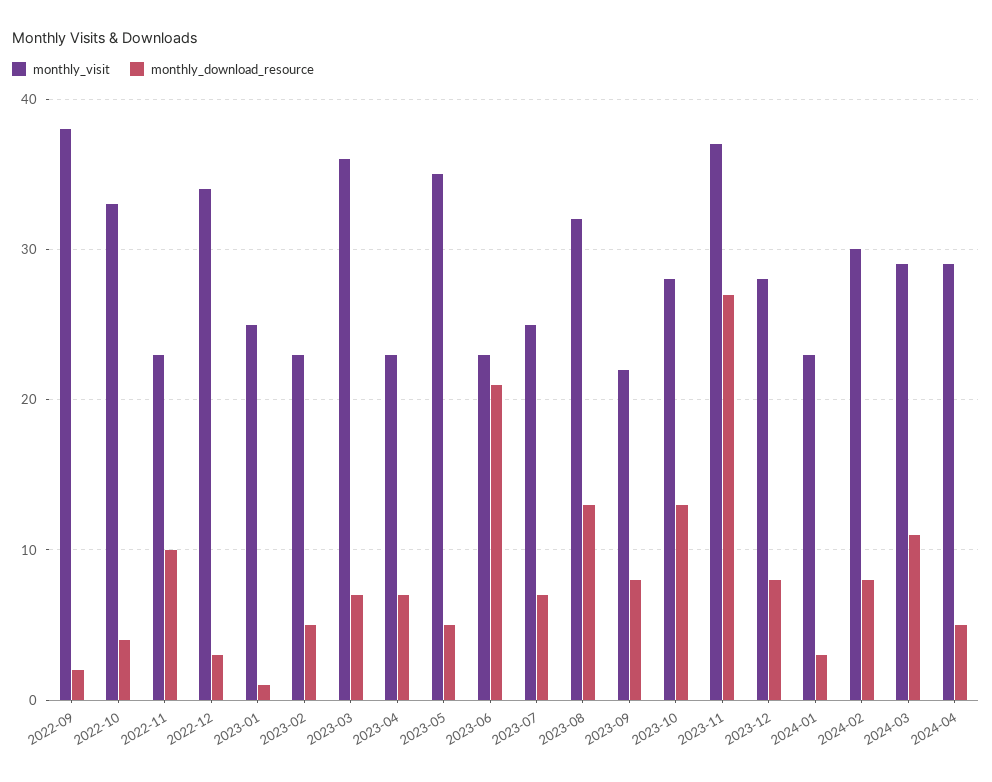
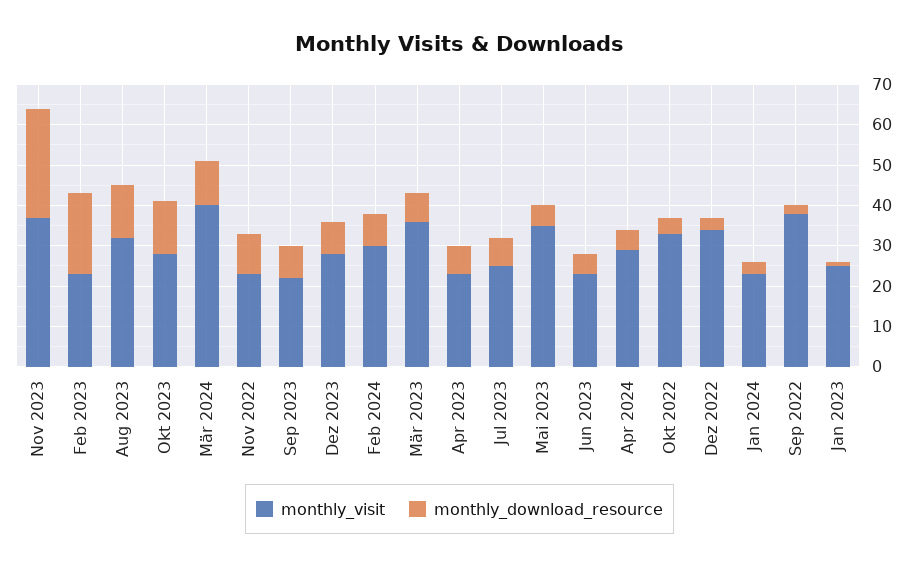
monthly_download_resource, 2023-02: 5 -> 20
monthly_download_resource, 2023-06: 21 -> 5
monthly_visit, 2024-03: 29 -> 40

